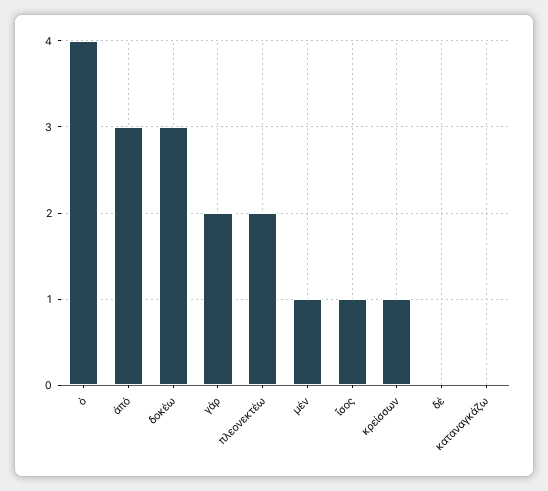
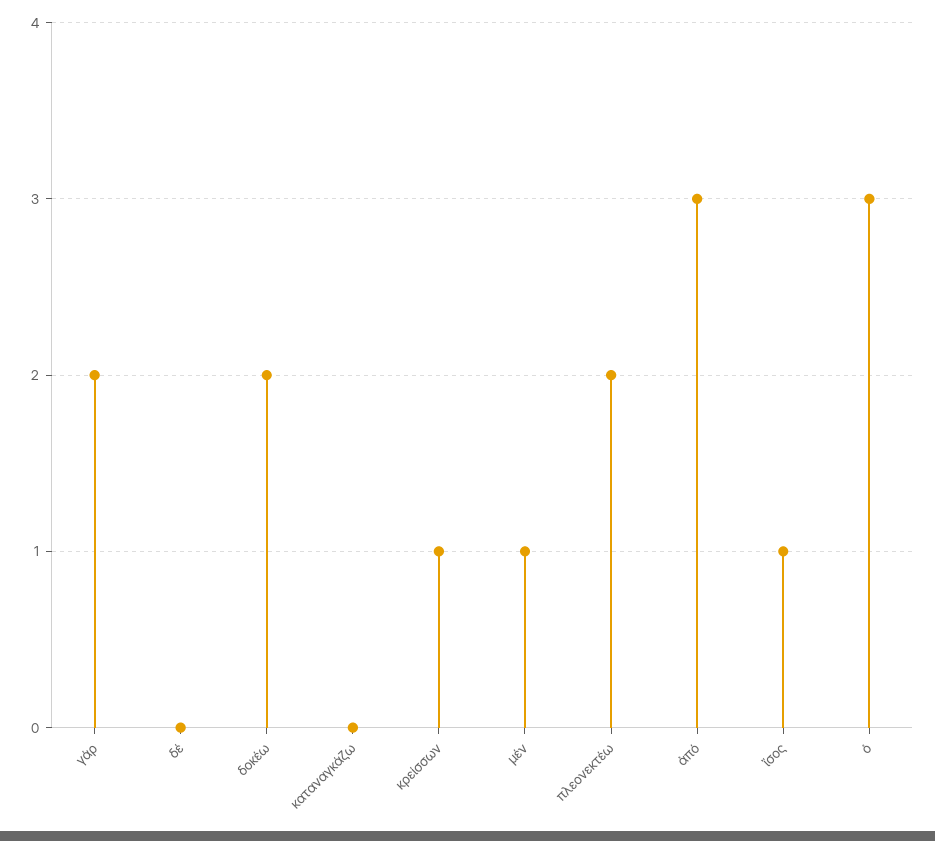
ὁ: 4 -> 3
δοκέω: 3 -> 2

